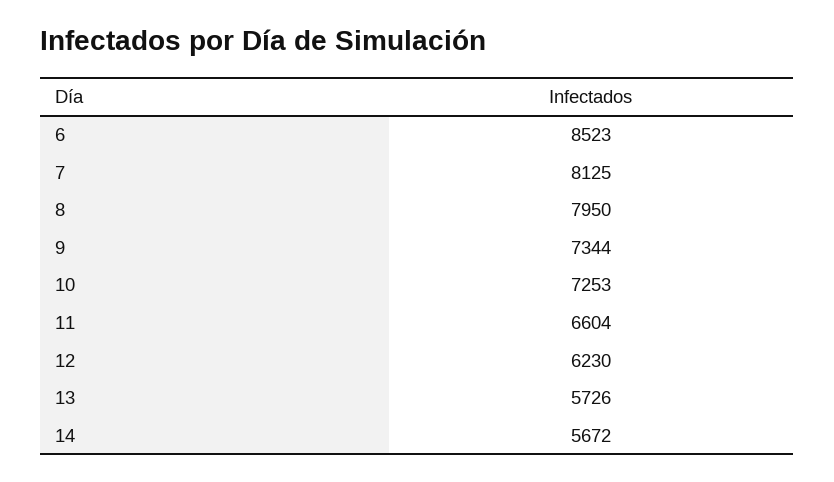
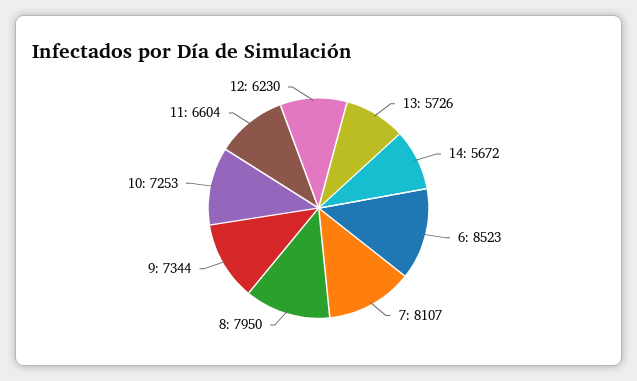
7: 8125 -> 8107

